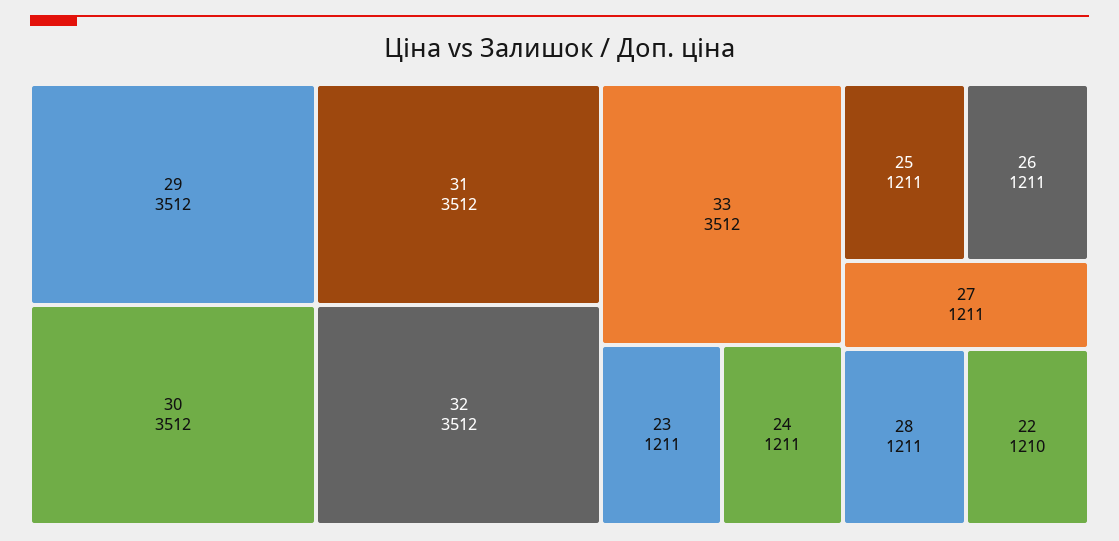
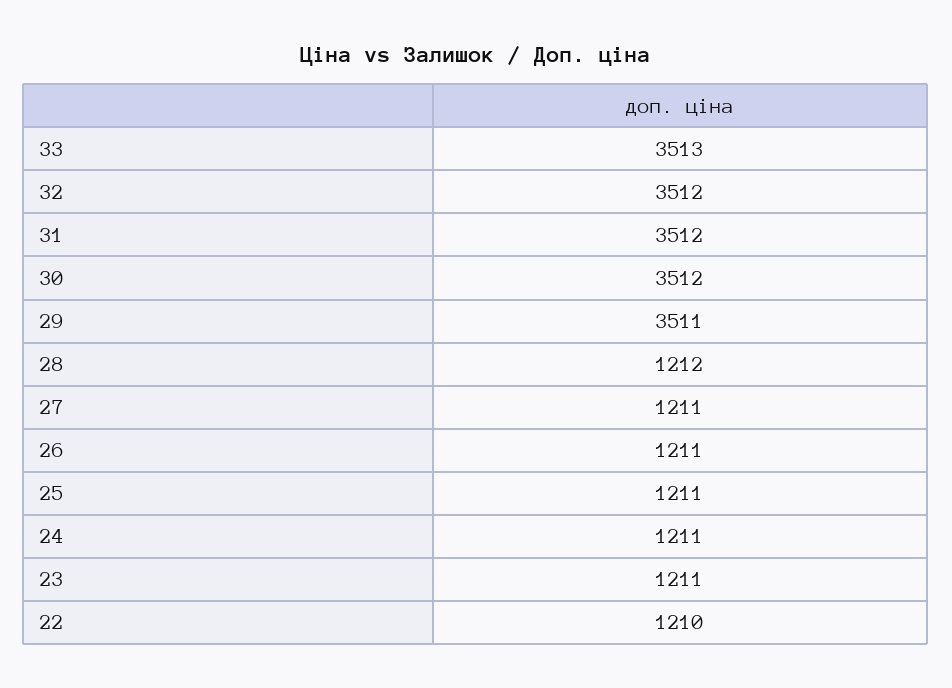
29: 3512 -> 3511
33: 3512 -> 3513
28: 1211 -> 1212

